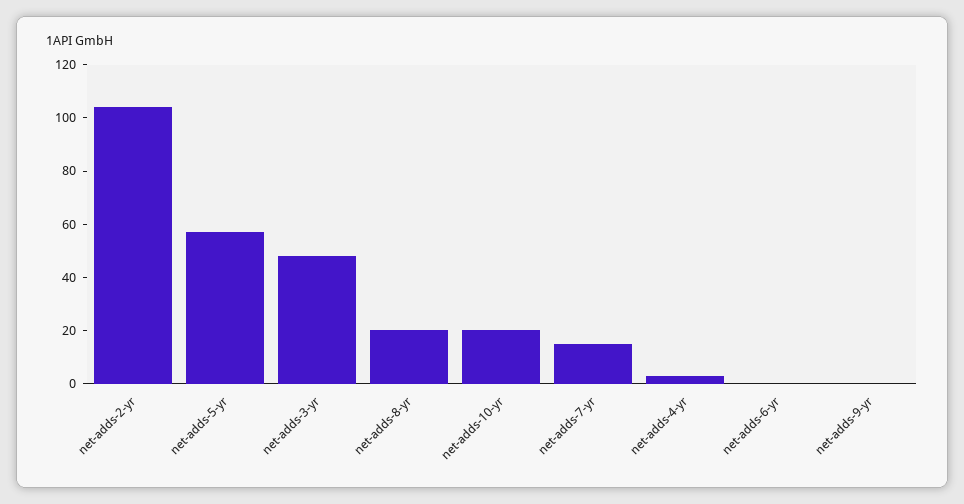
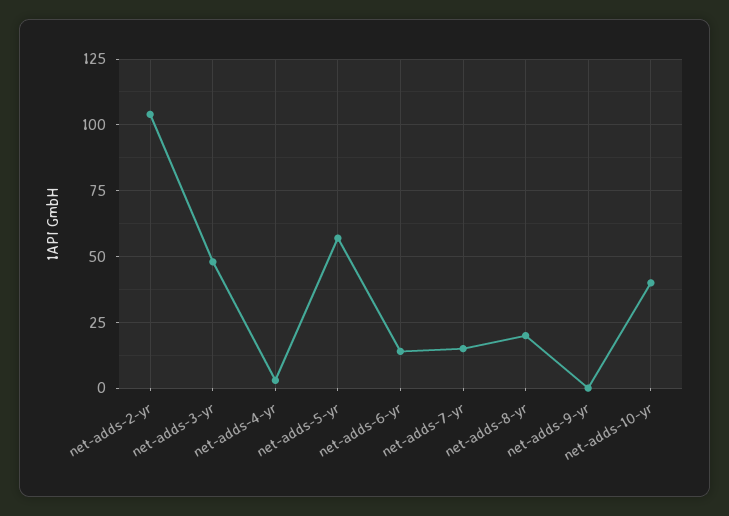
net-adds-10-yr: 20 -> 40
net-adds-6-yr: 0 -> 15

